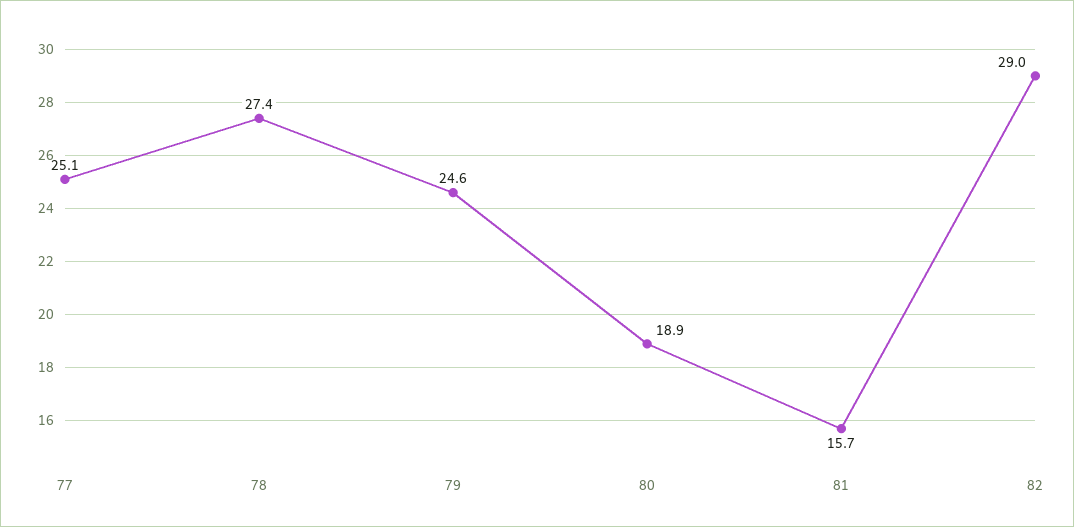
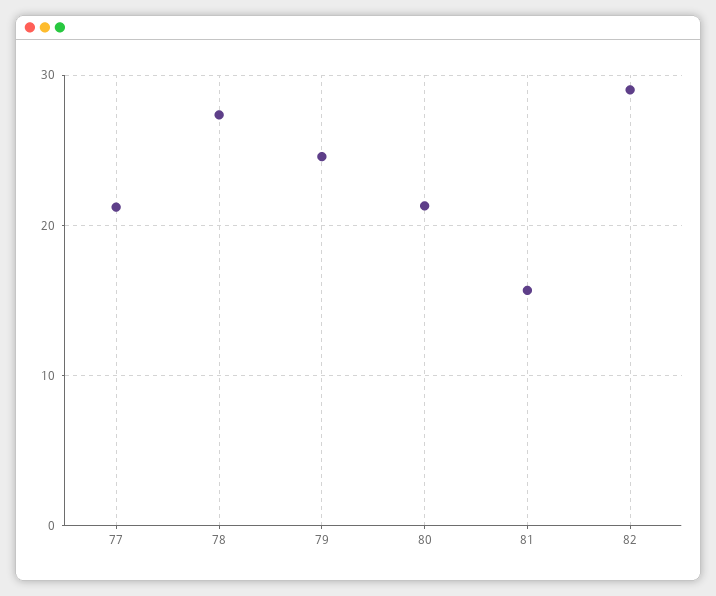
77: 25.1 -> 21
80: 18.9 -> 21

